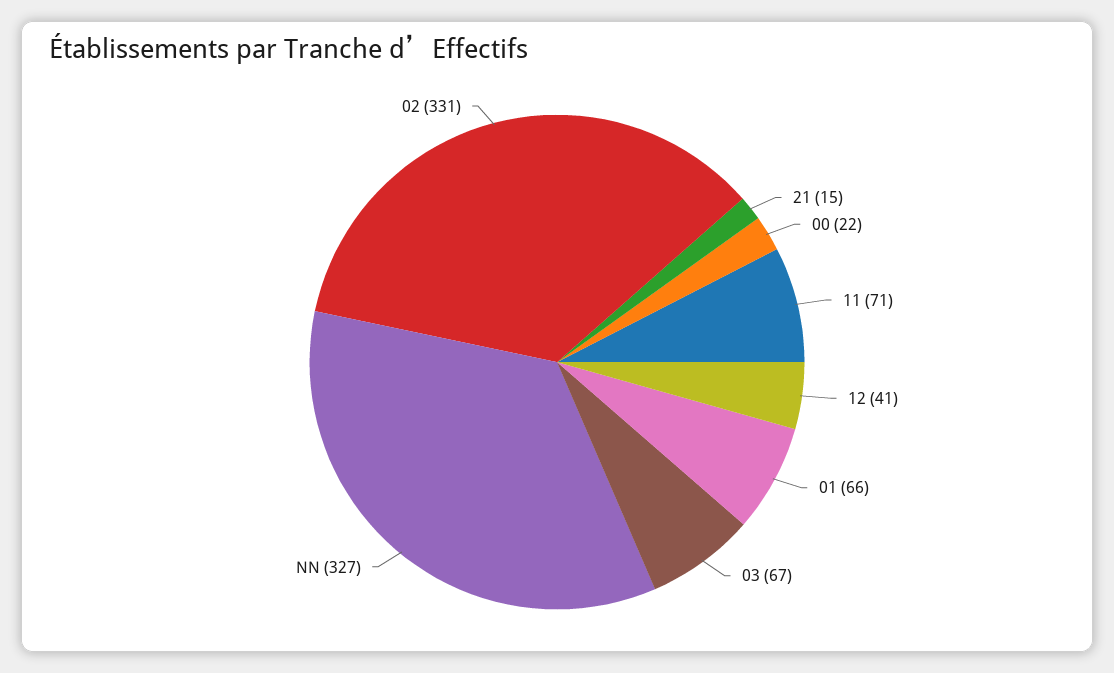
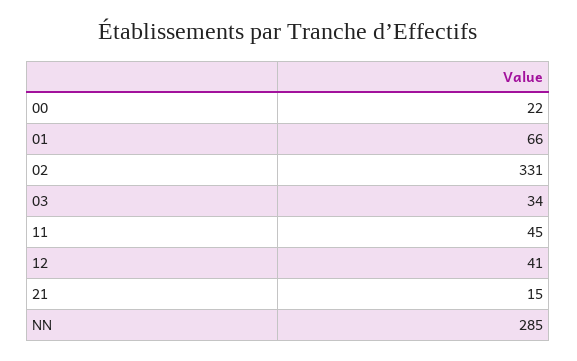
11: 71 -> 45
03: 67 -> 34
NN: 327 -> 285

